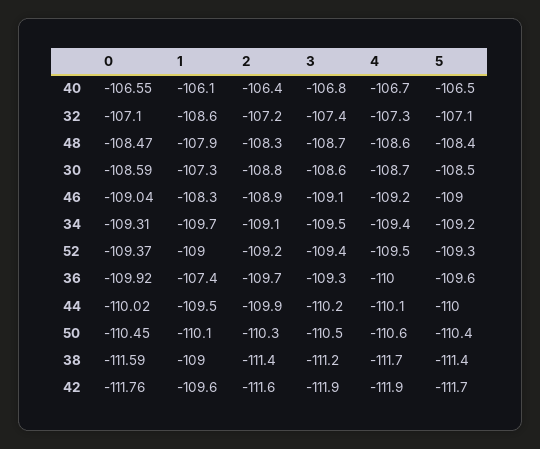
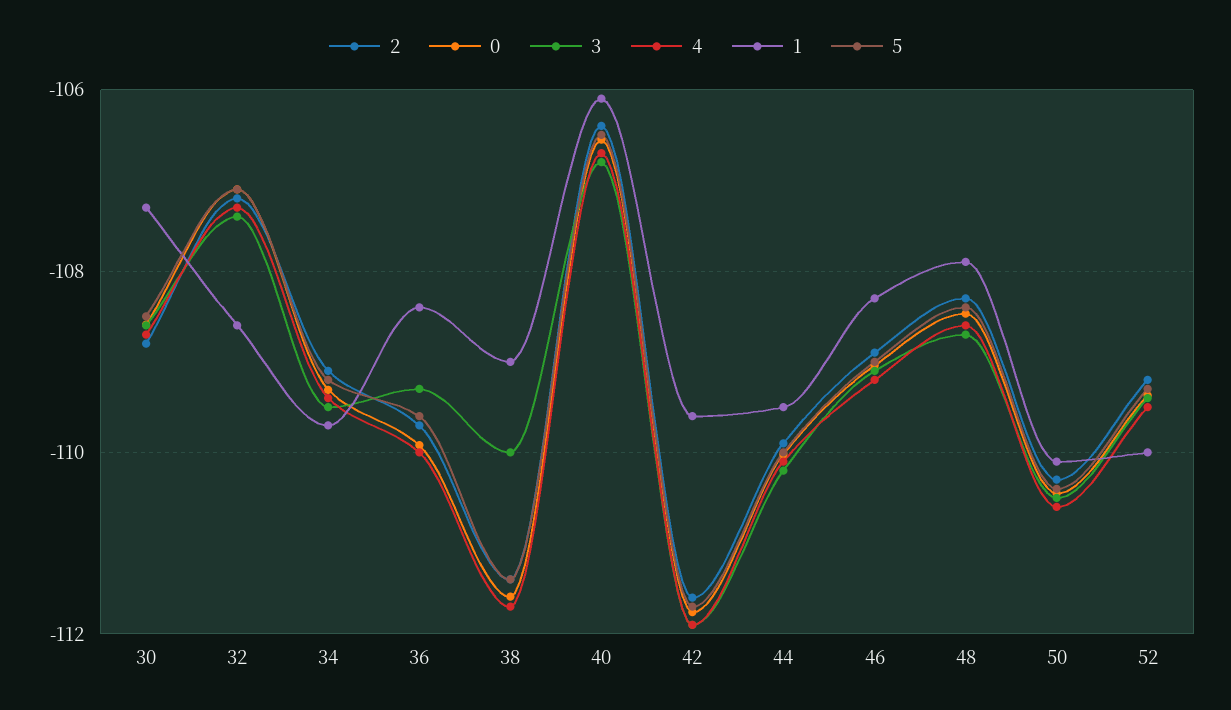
1, 52: -109 -> -110
1, 36: -107.4 -> -108.4
3, 38: -111.2 -> -110

